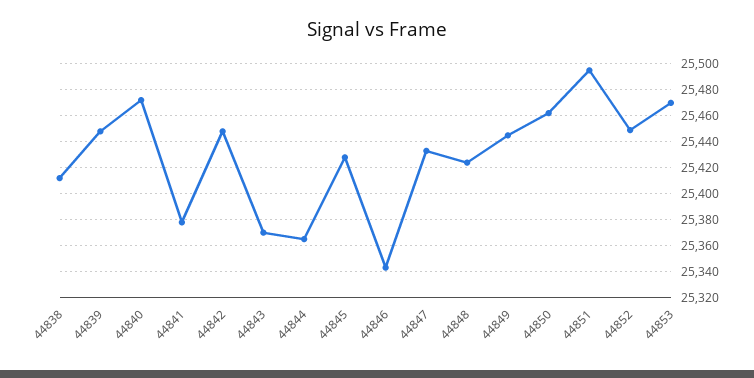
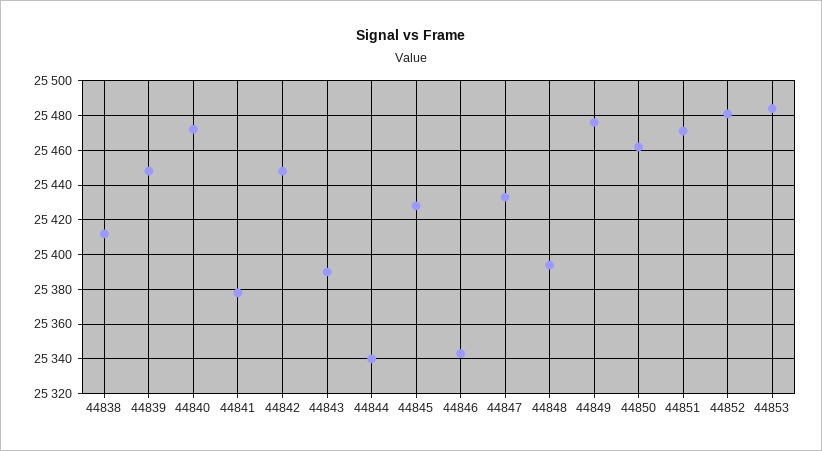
44843: 25370 -> 25390
44844: 25365 -> 25340
44848: 25425 -> 25395
44849: 25445 -> 25475
44851: 25495 -> 25470
44852: 25450 -> 25480
44853: 25470 -> 25485

